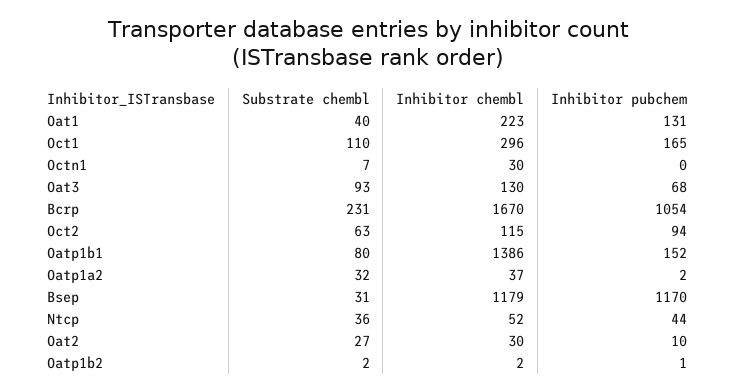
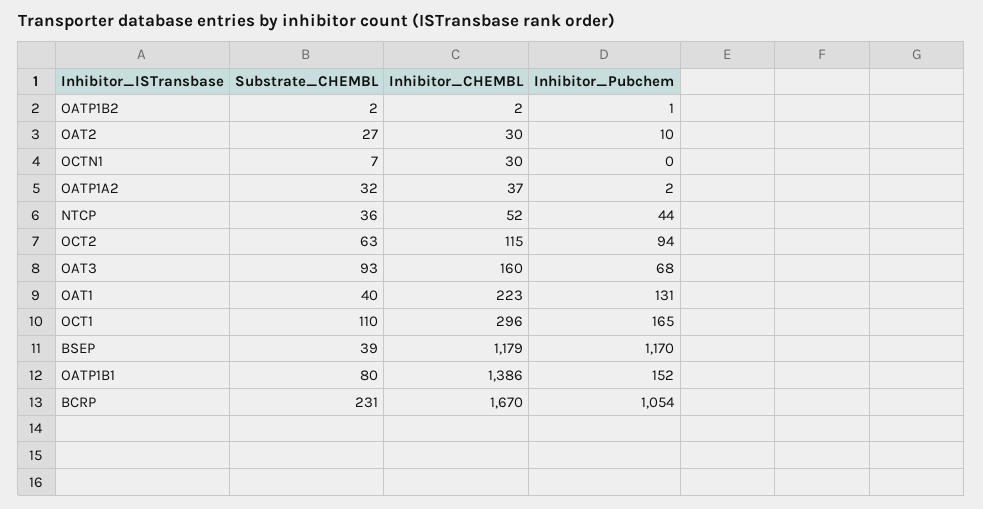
Inhibitor chembl, Oat3: 130 -> 160
Substrate chembl, Bsep: 31 -> 39

